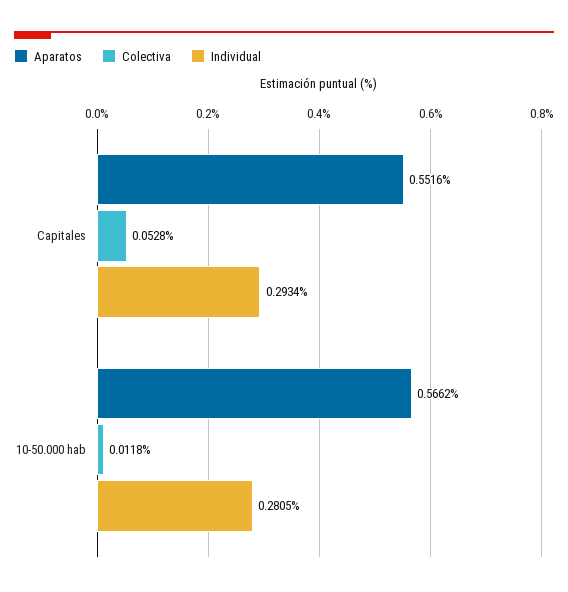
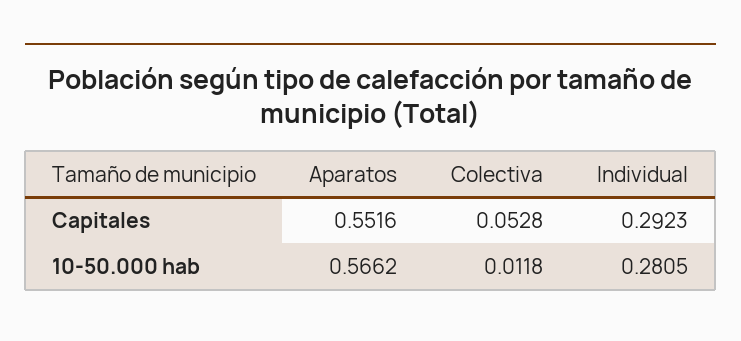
Individual, Capitales: 0.2934 -> 0.2923

